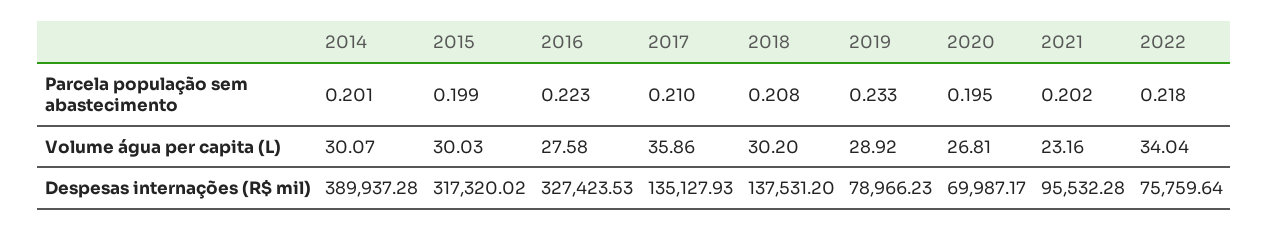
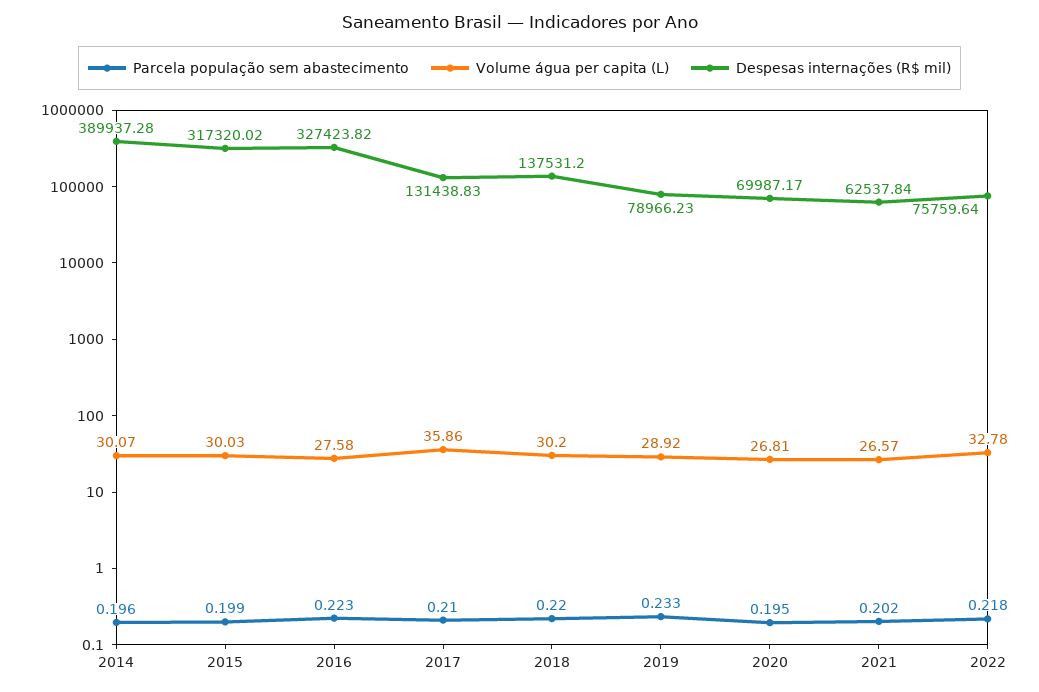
Parcela população sem abastecimento, 2014: 0.201 -> 0.196
Parcela população sem abastecimento, 2018: 0.208 -> 0.22
Volume água per capita (L), 2021: 23.16 -> 26.57
Volume água per capita (L), 2022: 34.04 -> 32.78
Despesas internações (R$ mil), 2016: 327423.53 -> 327423.82
Despesas internações (R$ mil), 2017: 135127.93 -> 131438.83
Despesas internações (R$ mil), 2021: 95532.28 -> 62537.84

